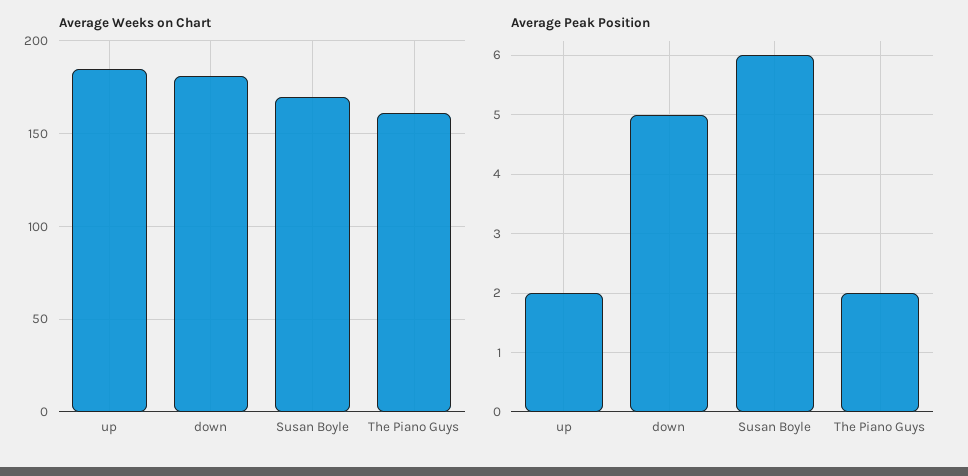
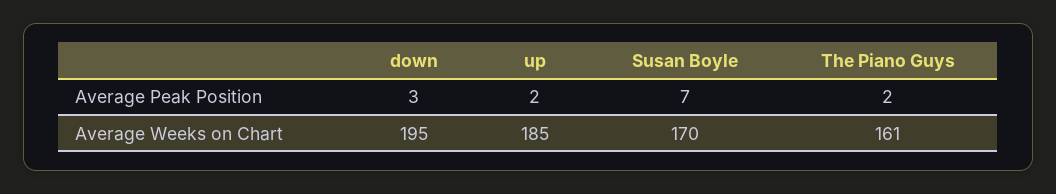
Average Weeks on Chart, down: 180 -> 195
Average Peak Position, down: 5 -> 3
Average Peak Position, Susan Boyle: 6 -> 7

